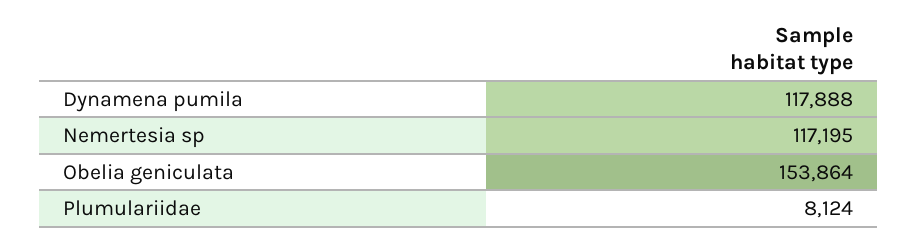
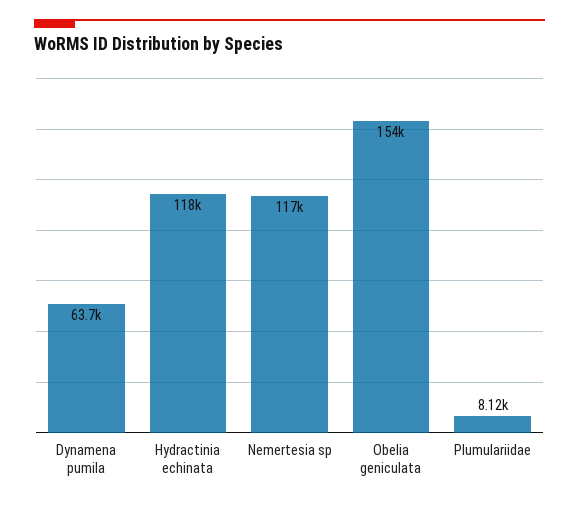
Dynamena pumila: 117888 -> 63700
Hydractinia echinata: none -> 118000

